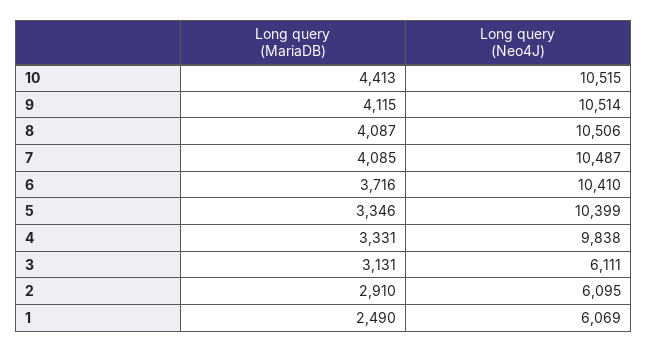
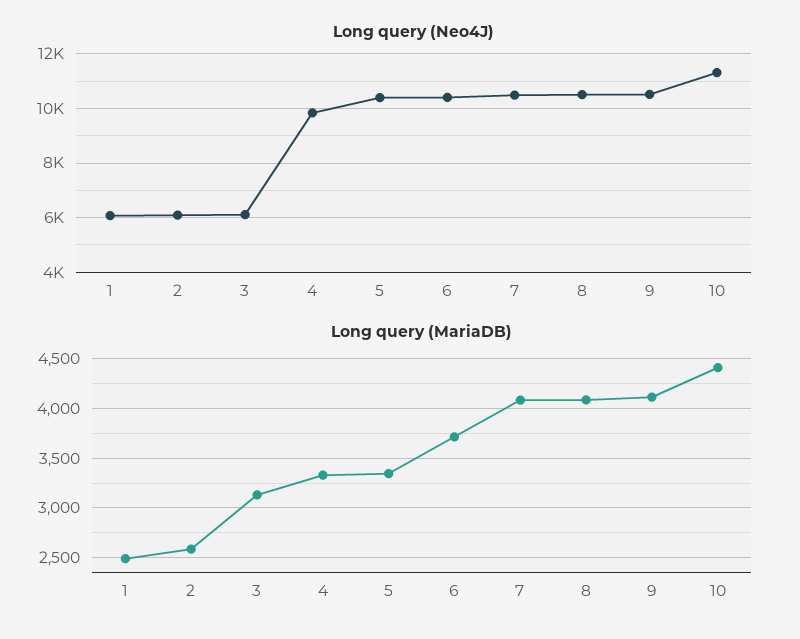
Long query (Neo4J), 10: 10515 -> 11250
Long query (MariaDB), 2: 2910 -> 2600

